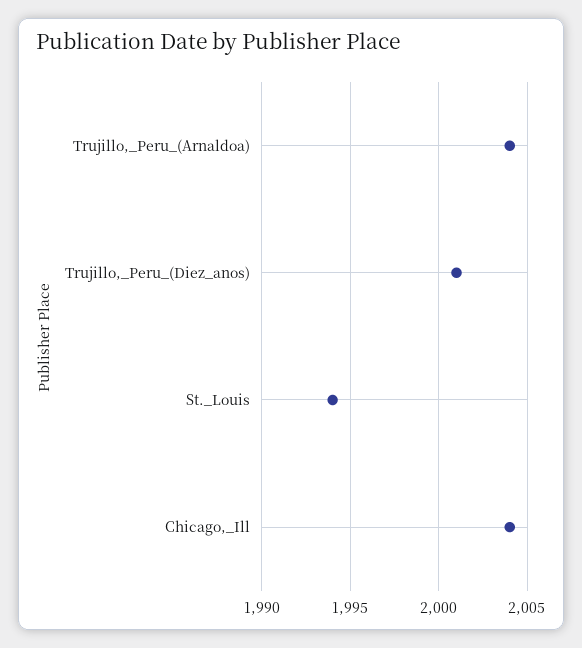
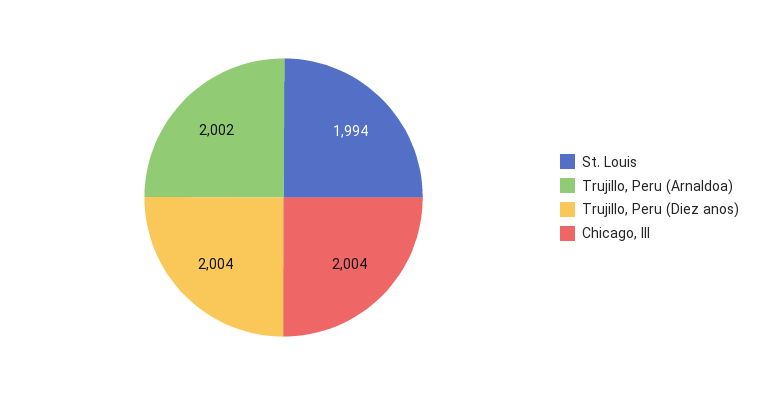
Trujillo,_Peru_(Arnaldoa): 2004 -> 2002
Trujillo,_Peru_(Diez_anos): 2001 -> 2004

